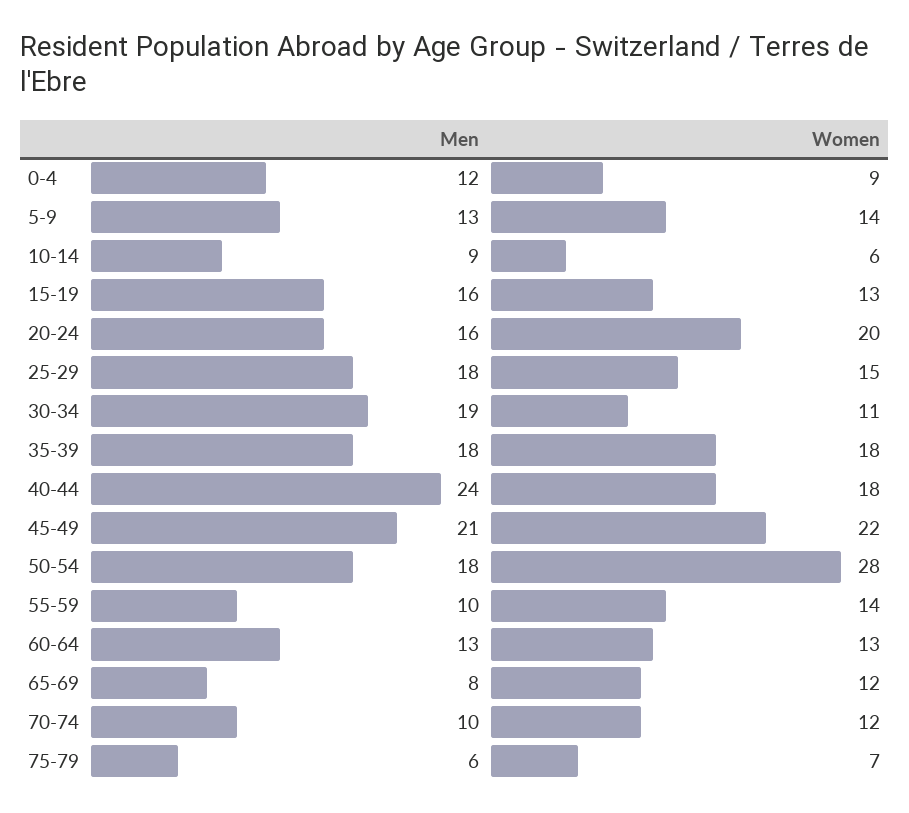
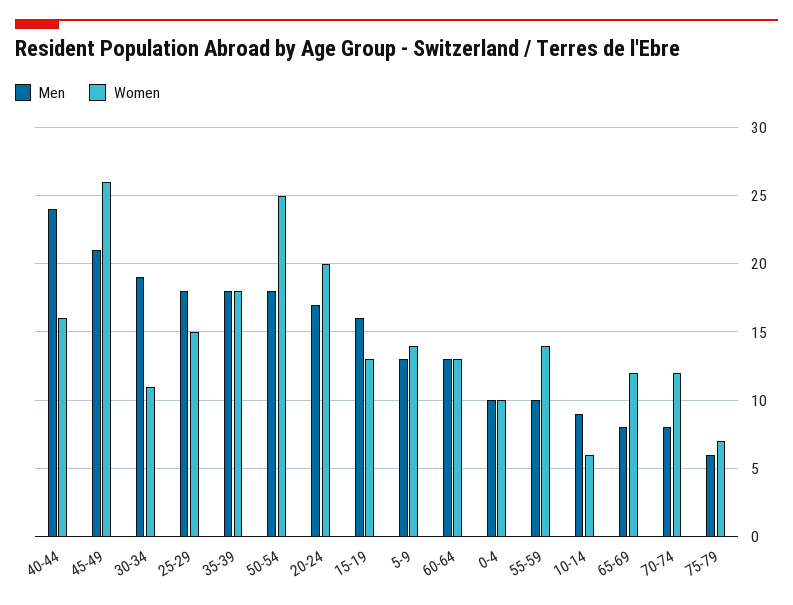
Men, 0-4: 12 -> 10
Women, 0-4: 9 -> 10
Men, 20-24: 16 -> 17
Women, 40-44: 18 -> 16
Women, 45-49: 22 -> 26
Women, 50-54: 28 -> 25
Men, 70-74: 10 -> 8

